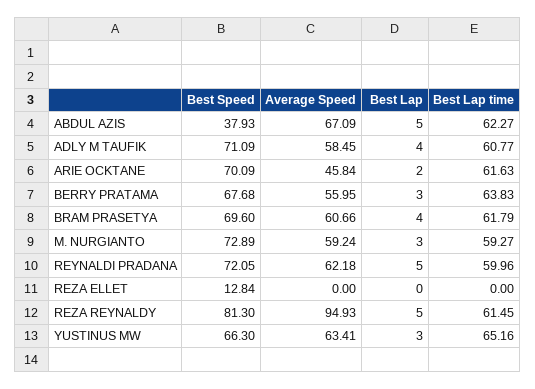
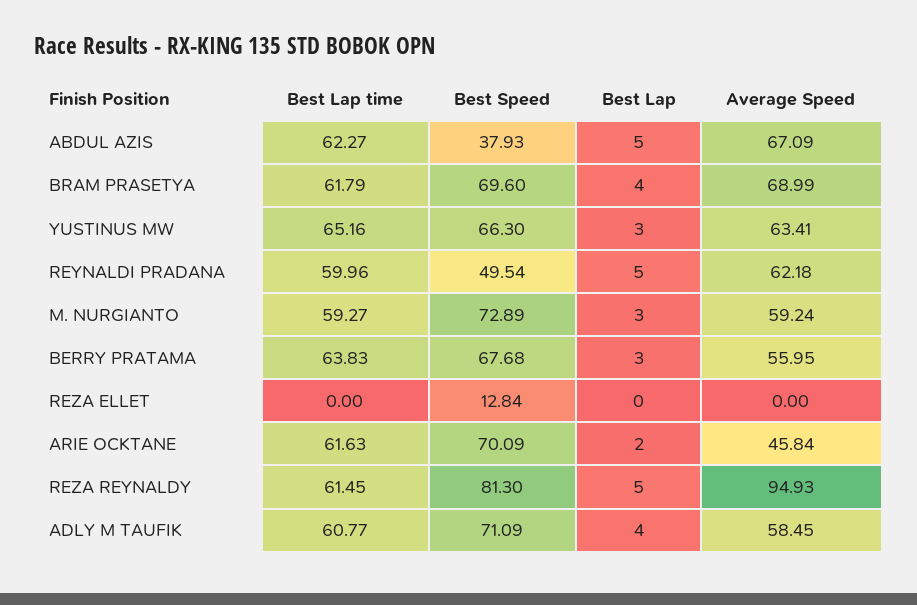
Average Speed, BRAM PRASETYA: 60.66 -> 68.99
Best Speed, REYNALDI PRADANA: 72.05 -> 49.54

